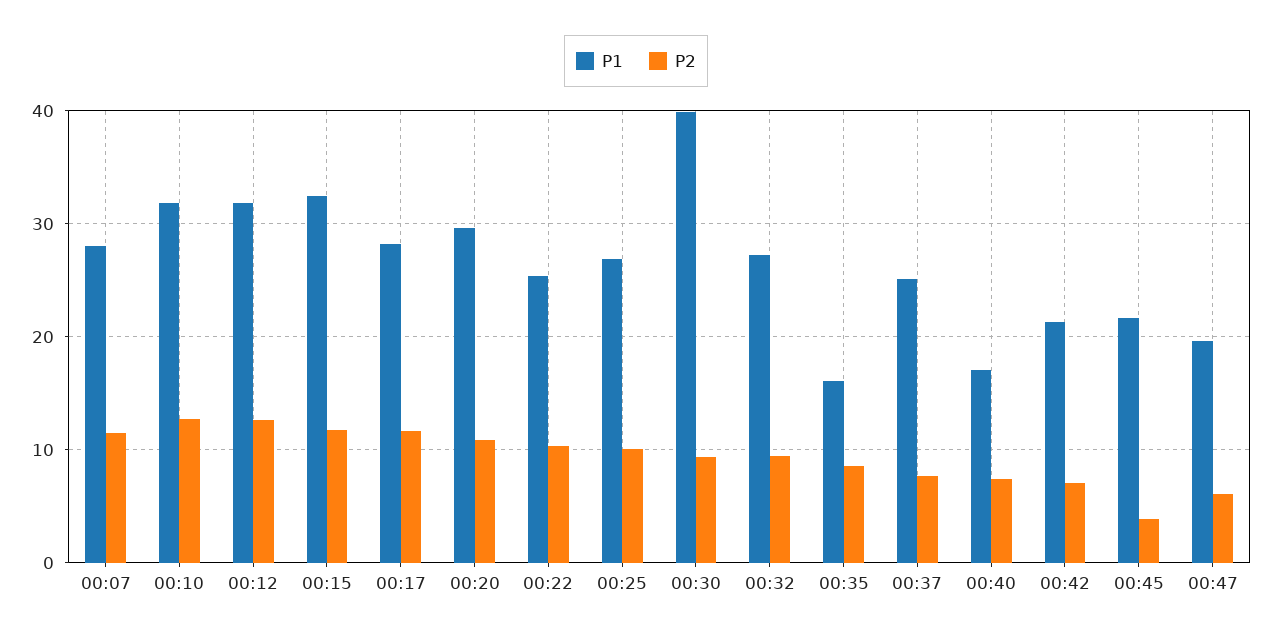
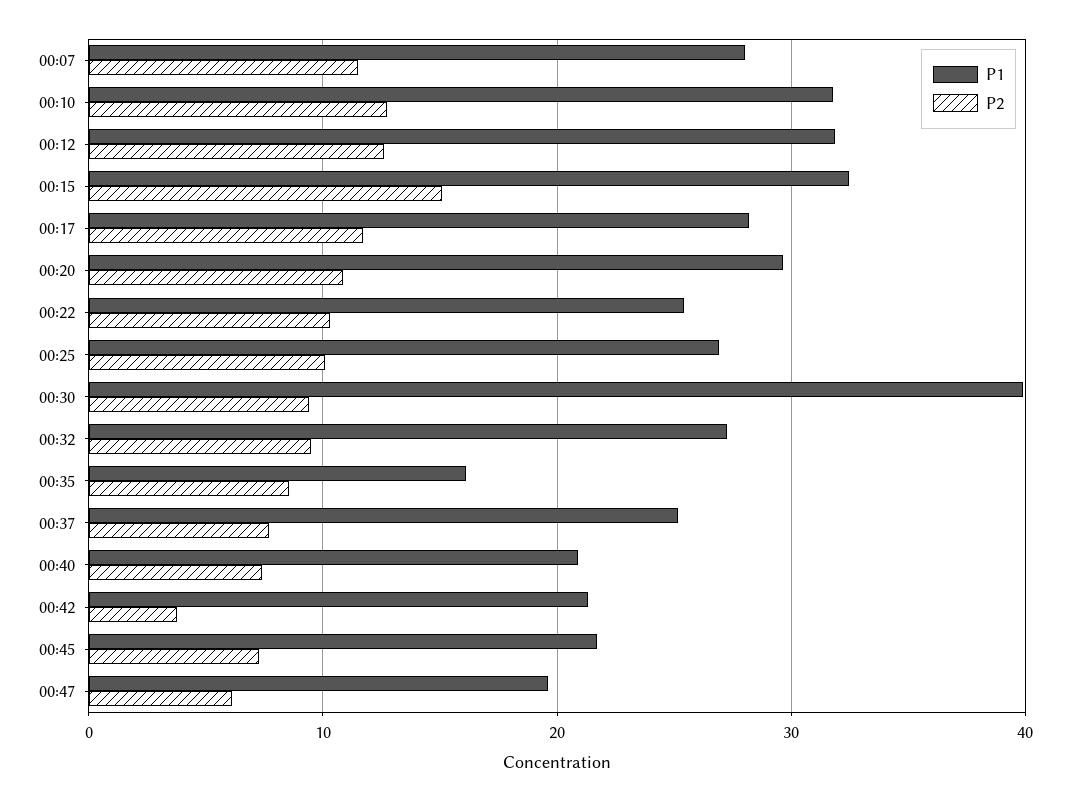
P2, 00:15: 12 -> 15
P1, 00:40: 17 -> 21
P2, 00:42: 7 -> 4
P2, 00:45: 4 -> 7

